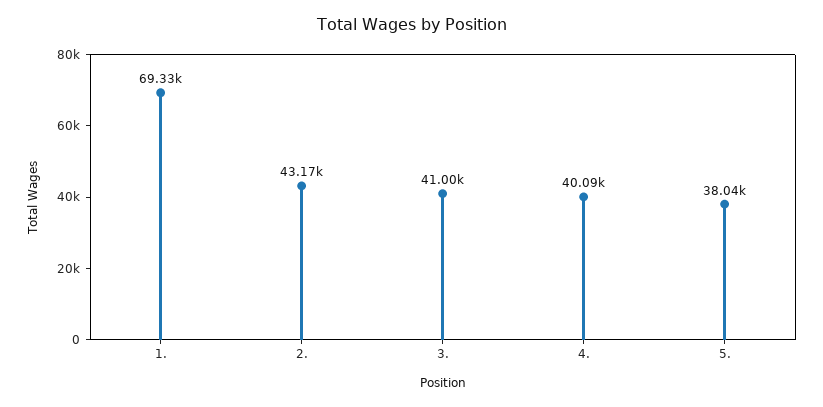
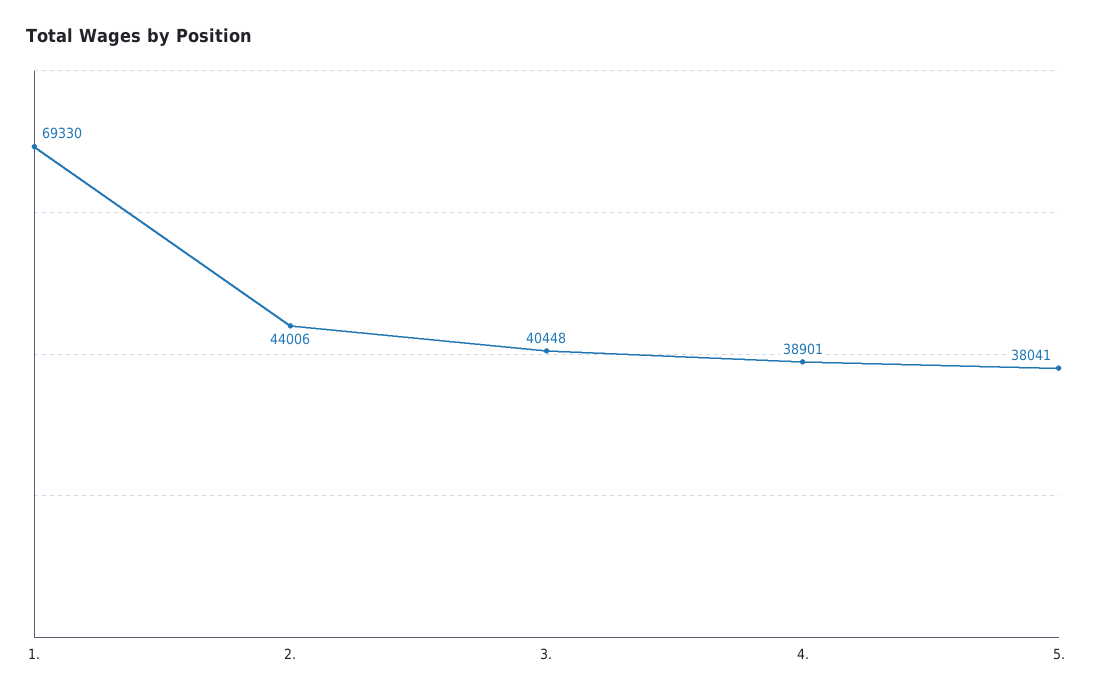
2.: 43170 -> 44006
3.: 41000 -> 40448
4.: 40090 -> 38901

